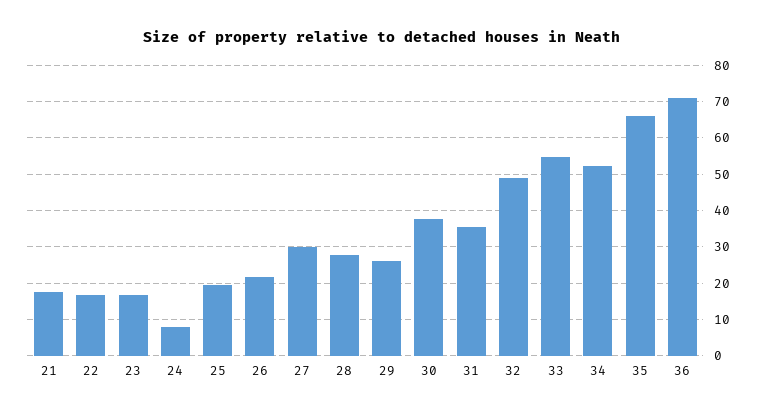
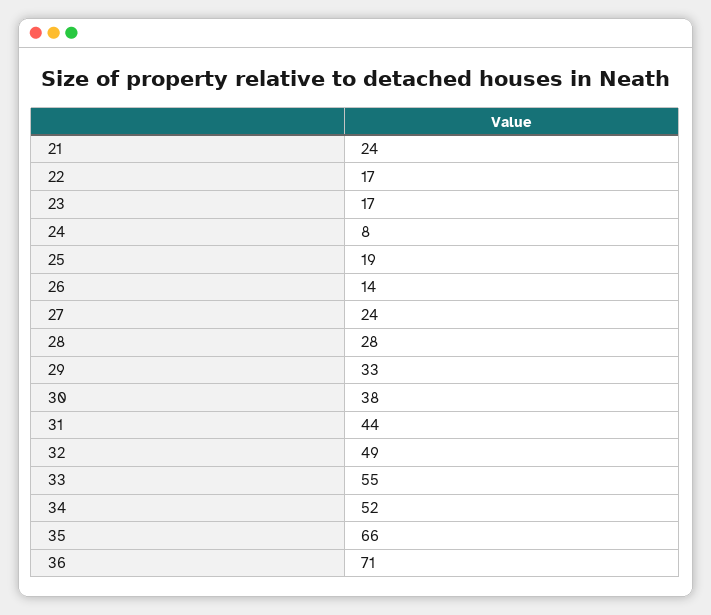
21: 18 -> 24
26: 22 -> 14
27: 30 -> 24
29: 26 -> 33
31: 36 -> 44

